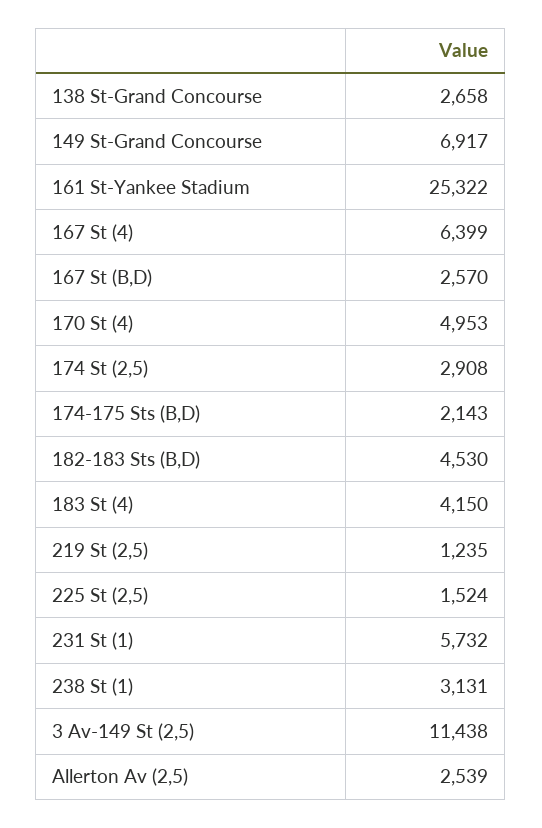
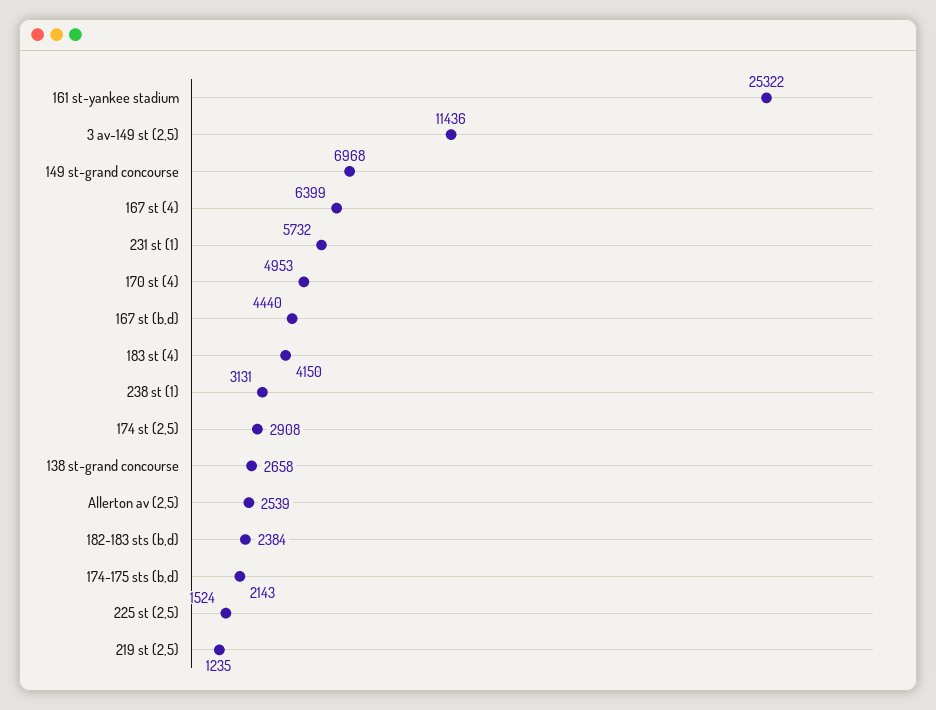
149 St-Grand Concourse: 6917 -> 6968
167 St (B,D): 2570 -> 4440
182-183 Sts (B,D): 4530 -> 2384
3 Av-149 St (2,5): 11438 -> 11436

